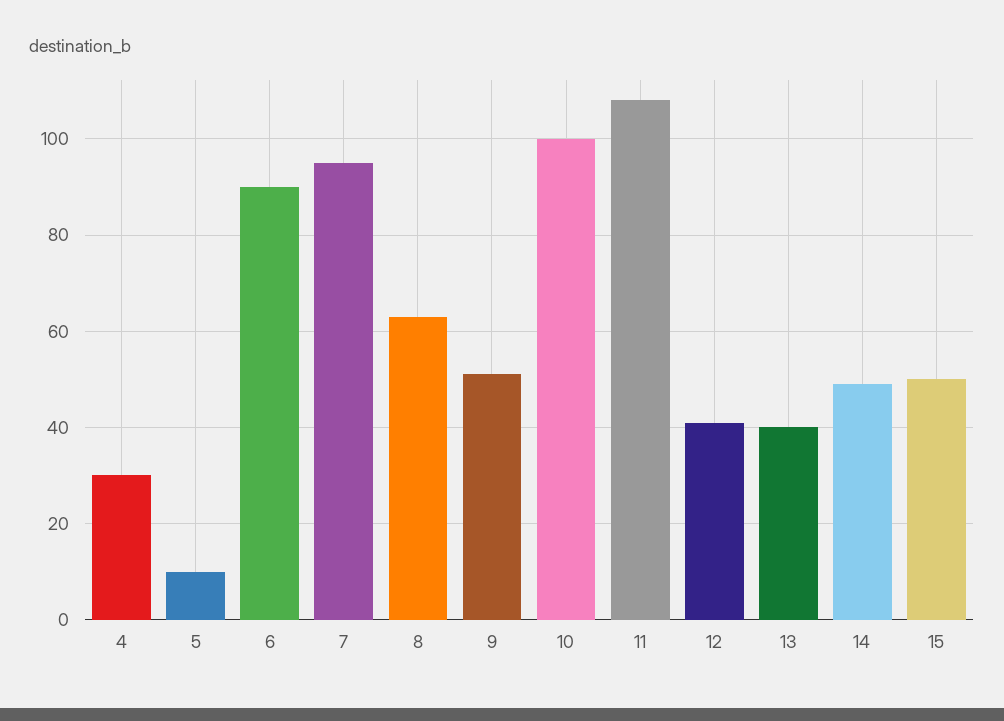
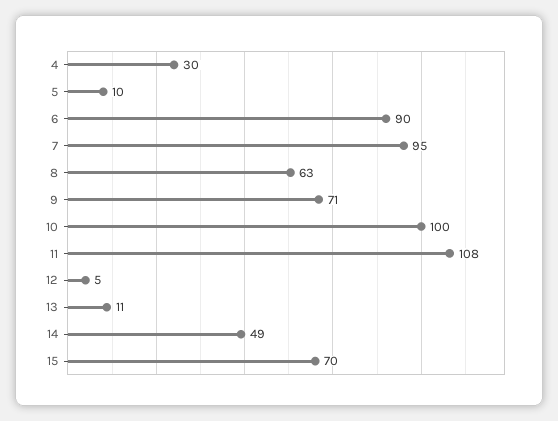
9: 50 -> 71
12: 40 -> 5
13: 40 -> 11
15: 50 -> 70

